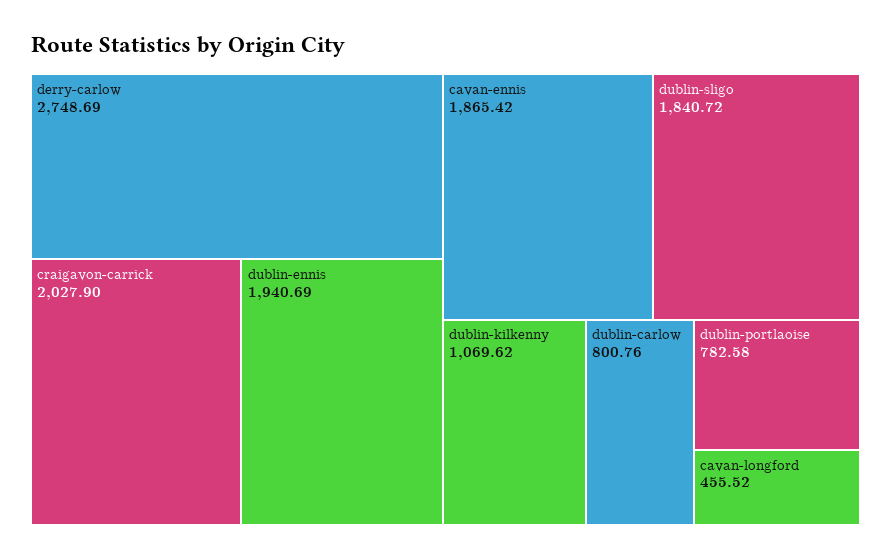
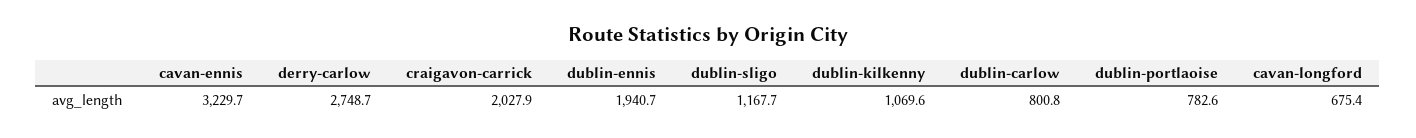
cavan-ennis: 1865.42 -> 3229.7
dublin-sligo: 1840.72 -> 1167.7
cavan-longford: 455.52 -> 675.4

